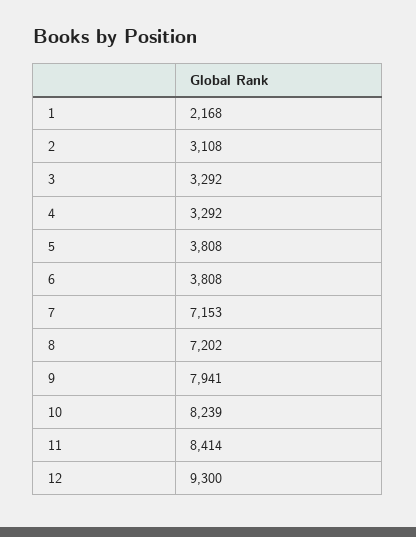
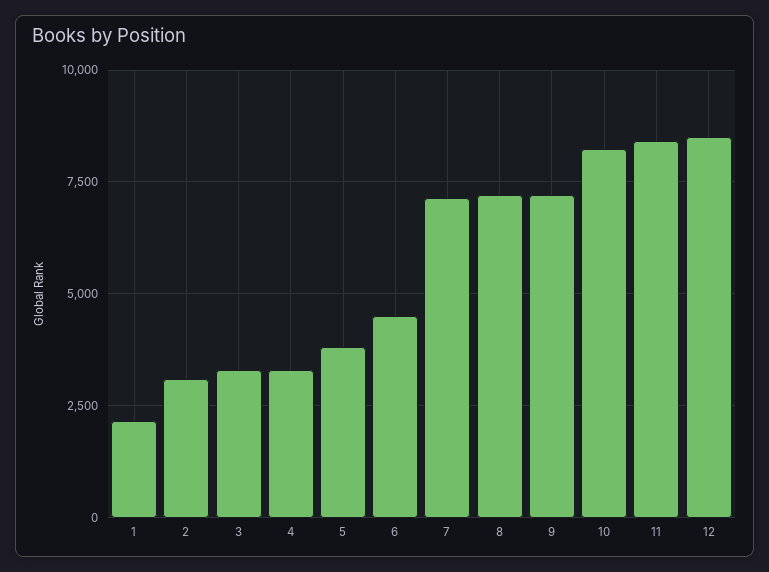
6: 3808 -> 4500
9: 7941 -> 7250
12: 9300 -> 8500

